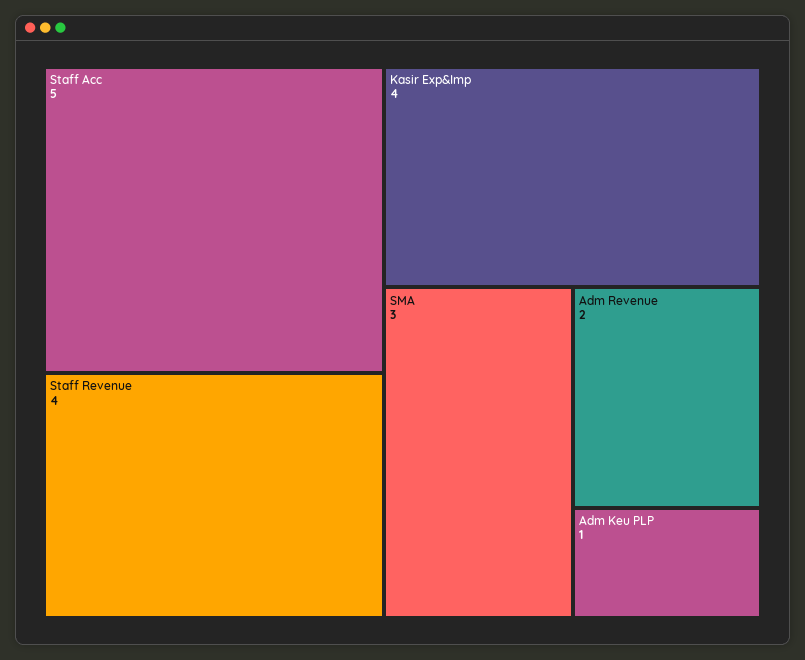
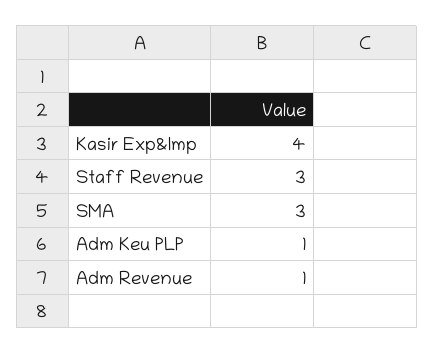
Staff Acc: 5 -> none
Staff Revenue: 4 -> 3
Adm Revenue: 2 -> 1

